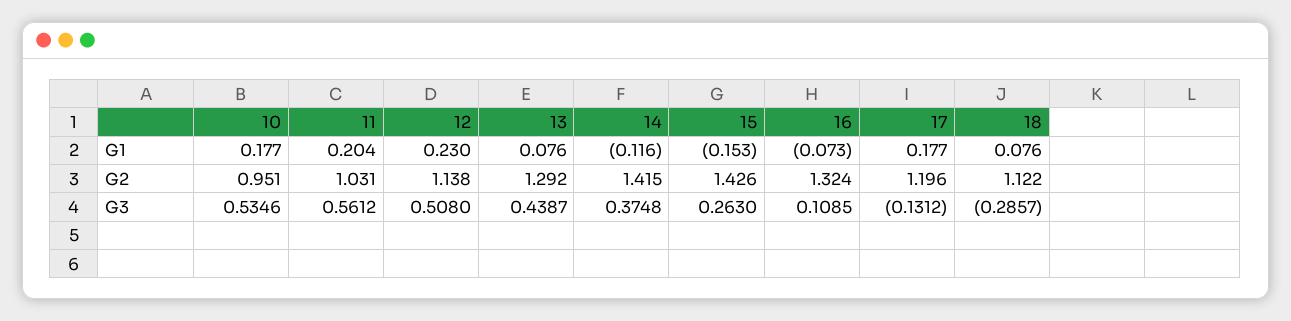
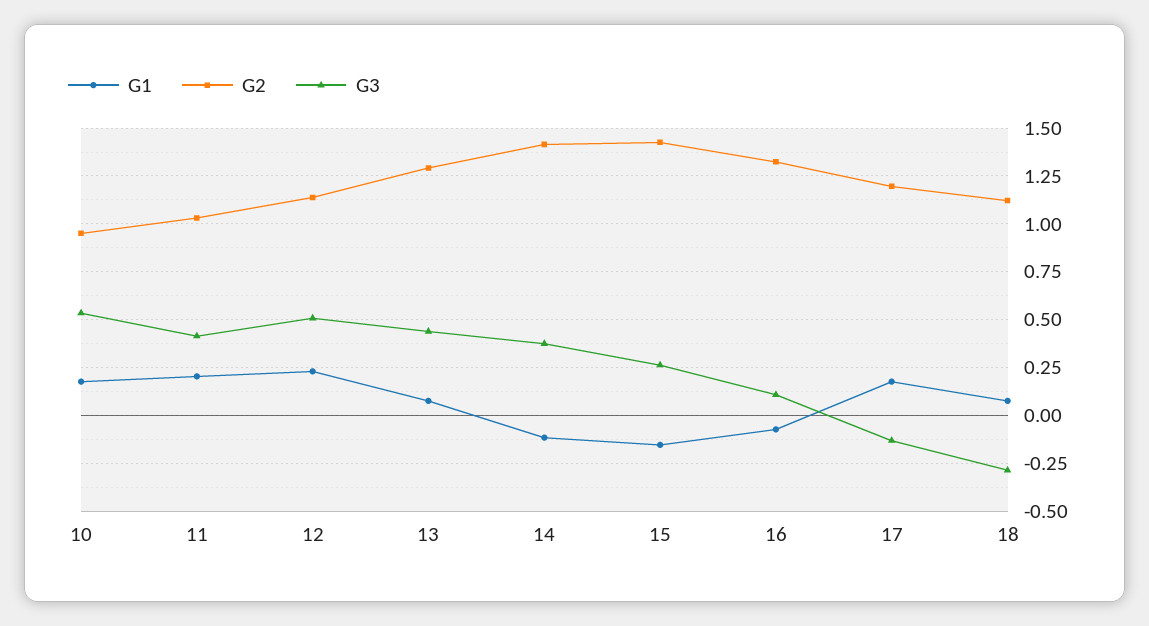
G3, 11: 0.5612 -> 0.4

